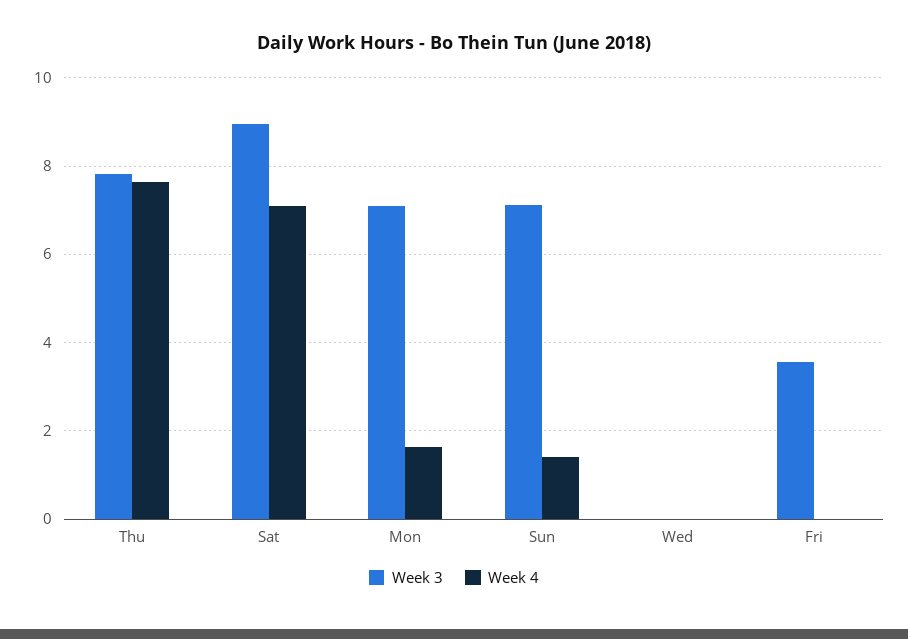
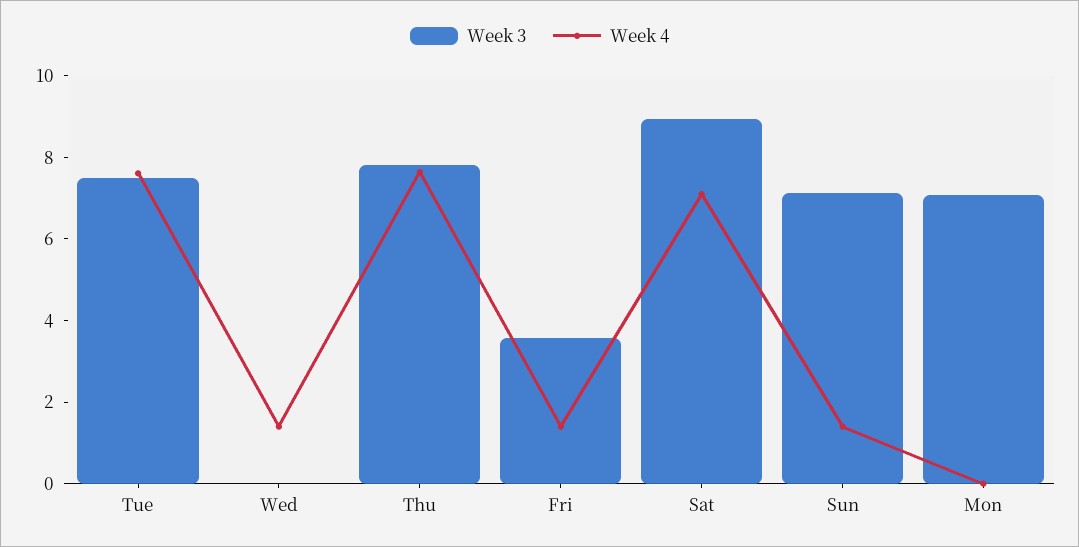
Week 4, Mon: 1.6 -> 0
Week 4, Wed: 0 -> 1.5
Week 4, Fri: 0 -> 1.5
Week 3, Tue: none -> 7.5
Week 4, Tue: none -> 7.5

